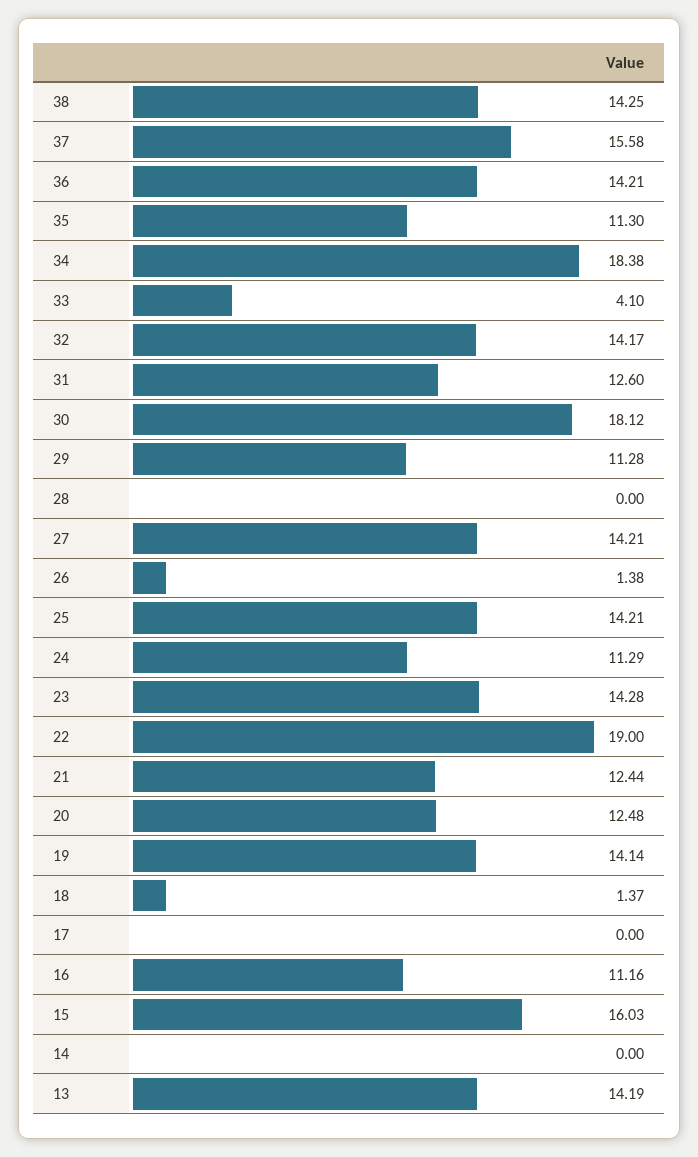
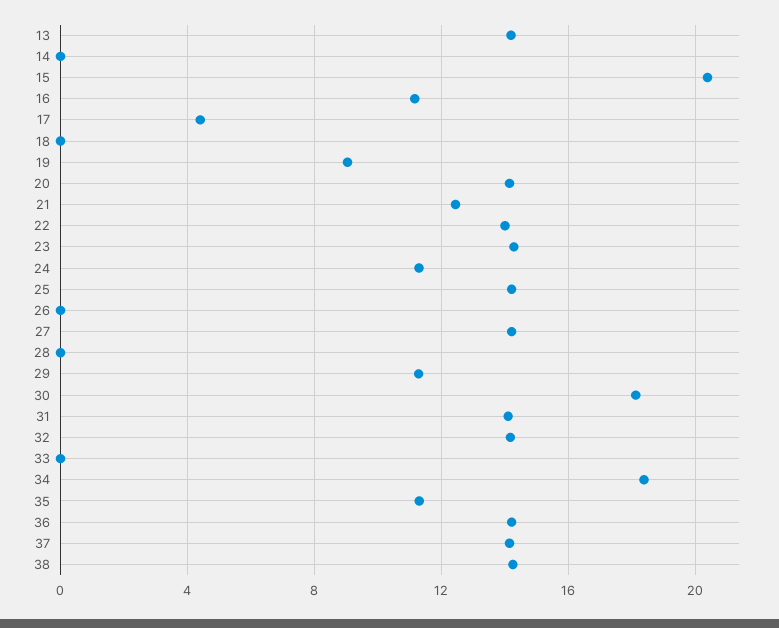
37: 15.58 -> 14
33: 4.1 -> 0
31: 12.6 -> 14
26: 1.38 -> 0
22: 19 -> 14
20: 12.48 -> 14
19: 14.14 -> 9
18: 1.37 -> 0
17: 0 -> 4.5
15: 16.03 -> 20.5

